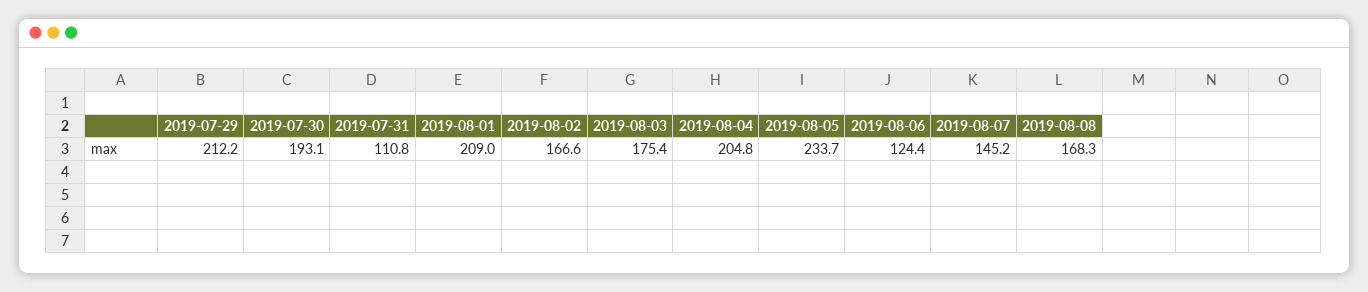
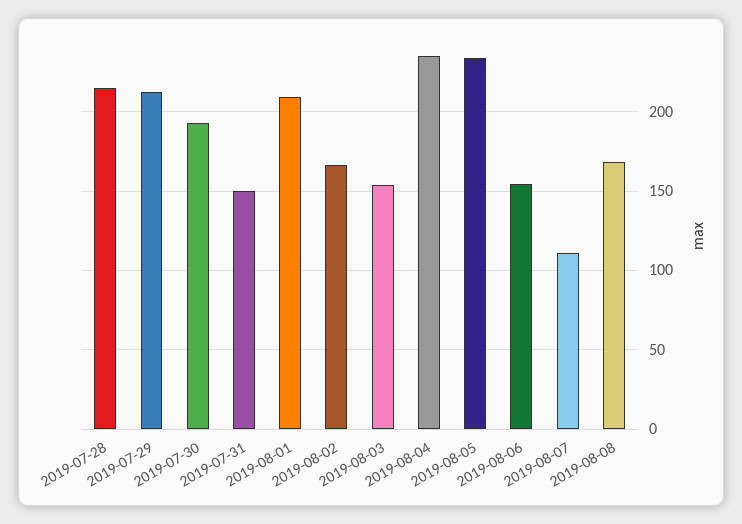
2019-07-31: 110.8 -> 150
2019-08-03: 175.4 -> 155
2019-08-04: 204.8 -> 235
2019-08-06: 124.4 -> 155
2019-08-07: 145.2 -> 110
2019-07-28: none -> 215

